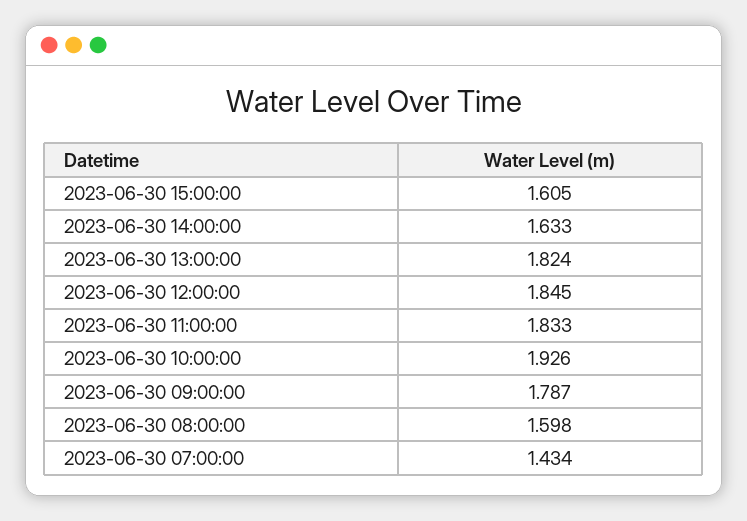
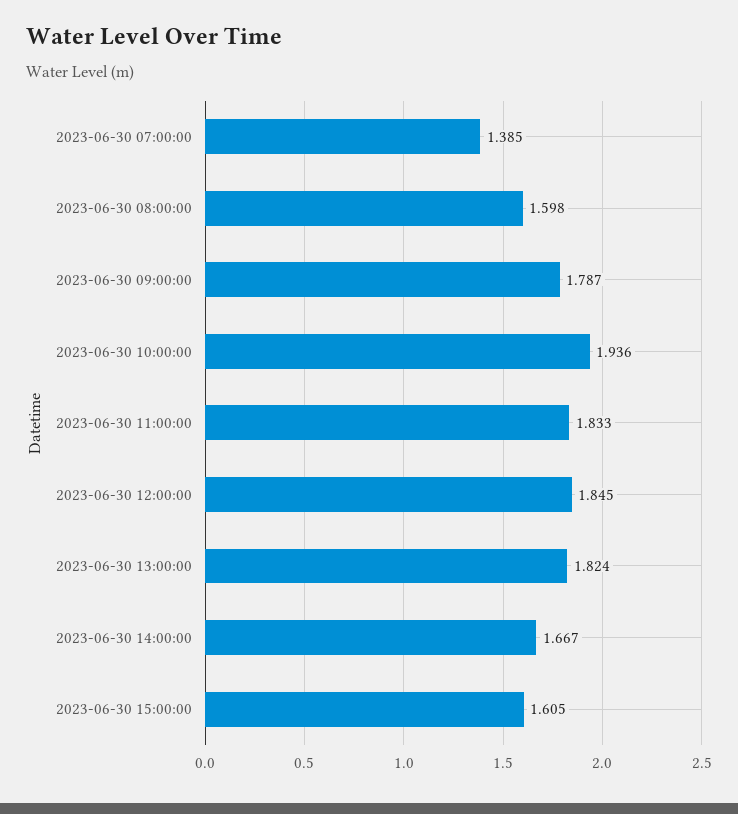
2023-06-30 14:00:00: 1.633 -> 1.667
2023-06-30 10:00:00: 1.926 -> 1.936
2023-06-30 07:00:00: 1.434 -> 1.385

